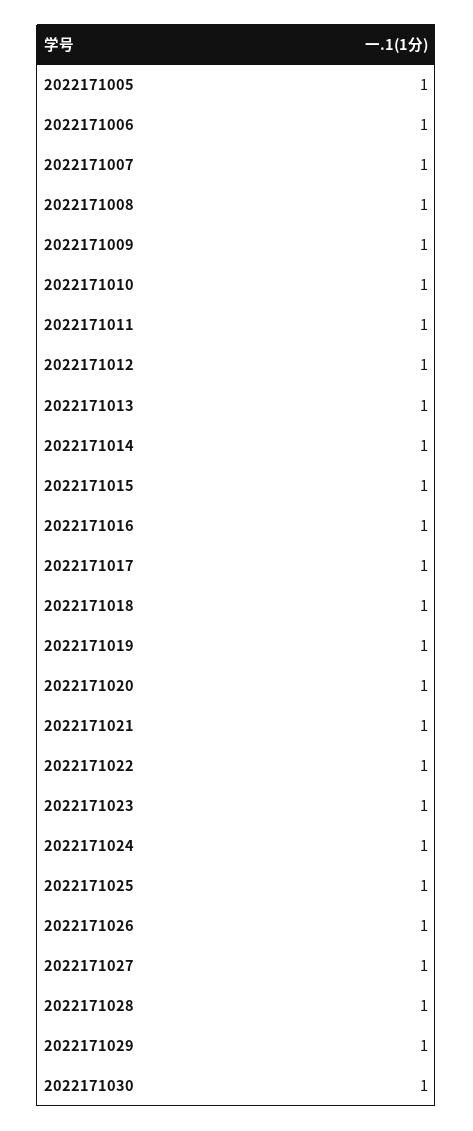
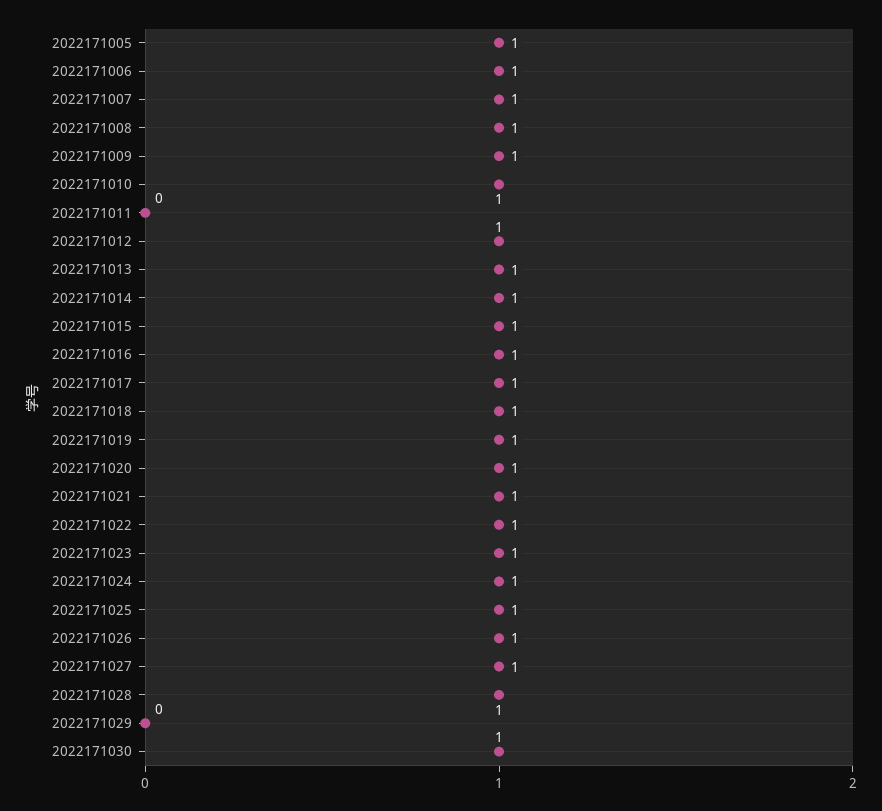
2022171011: 1 -> 0
2022171029: 1 -> 0

